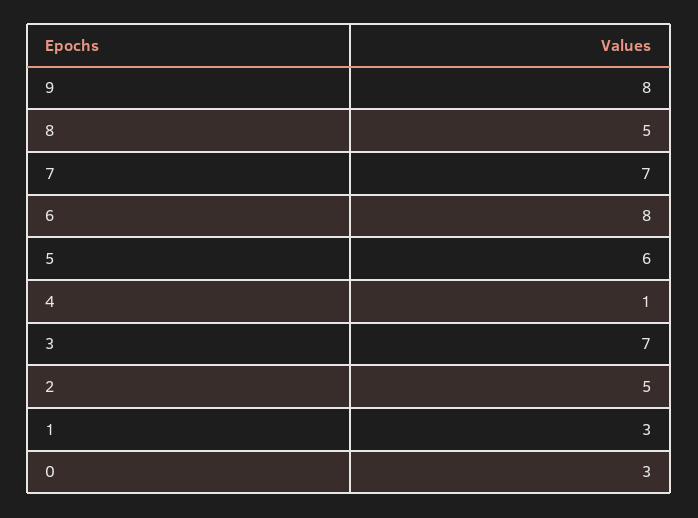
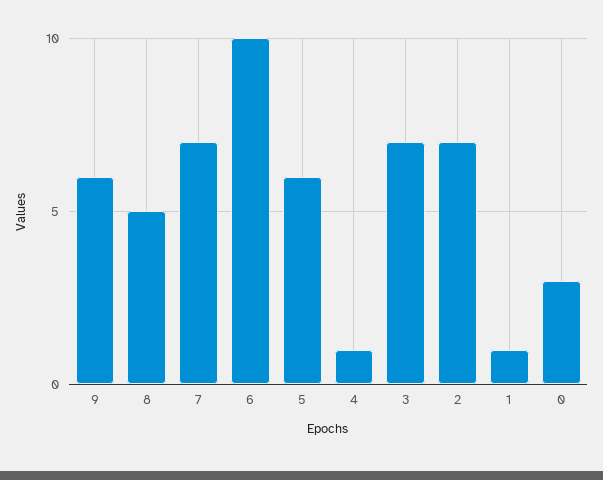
9: 8 -> 6
6: 8 -> 10
2: 5 -> 7
1: 3 -> 1

